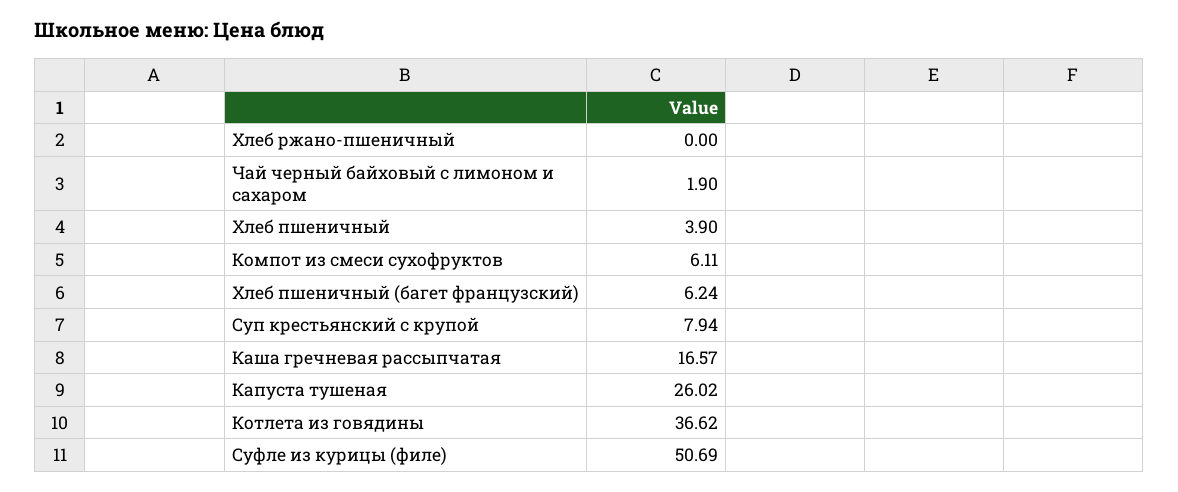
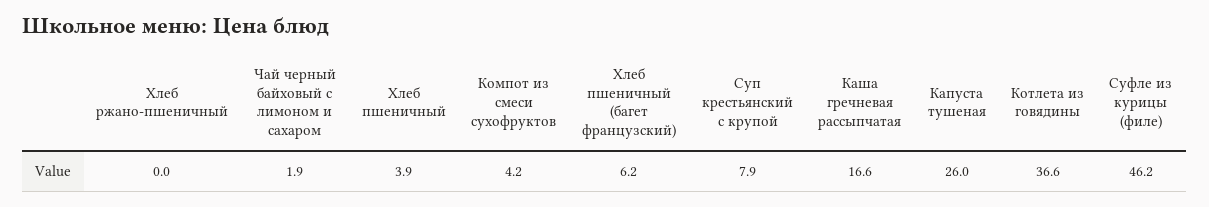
Компот из смеси сухофруктов: 6.11 -> 4.2
Суфле из курицы (филе): 50.69 -> 46.2

